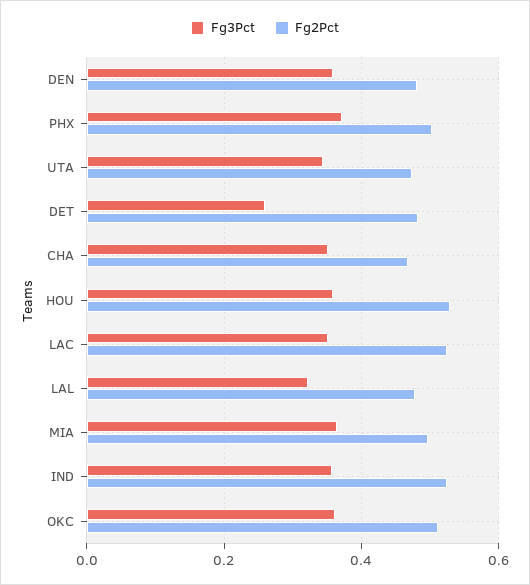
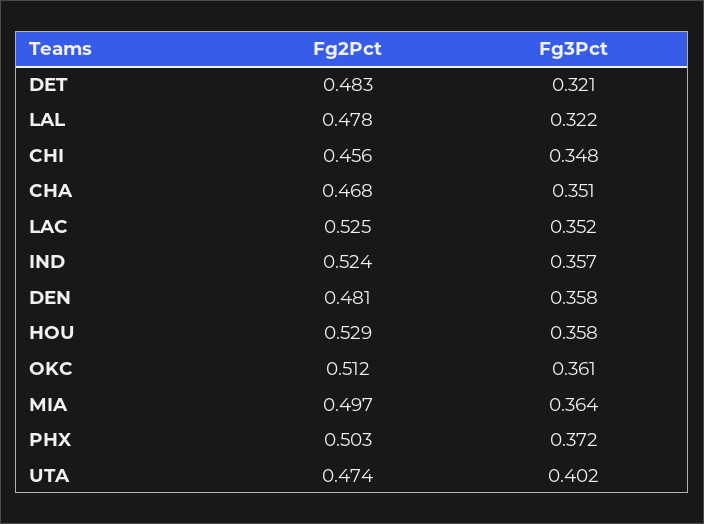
Fg3Pct, UTA: 0.34 -> 0.402
Fg3Pct, DET: 0.26 -> 0.321
Fg2Pct, CHI: none -> 0.456
Fg3Pct, CHI: none -> 0.348

